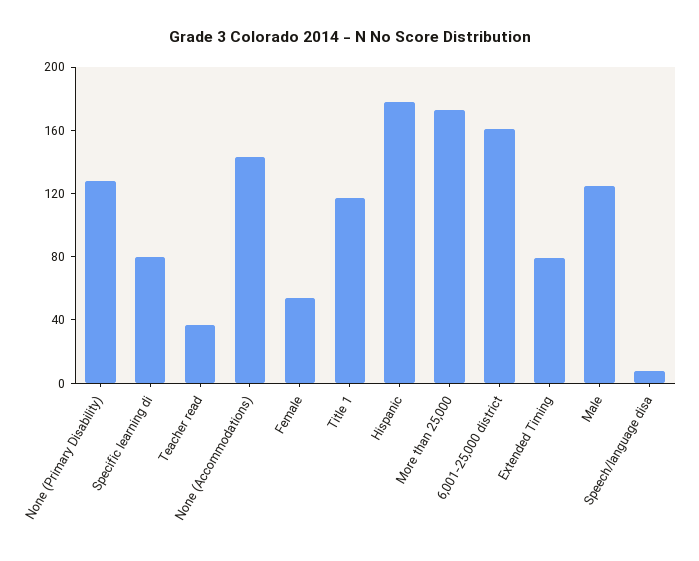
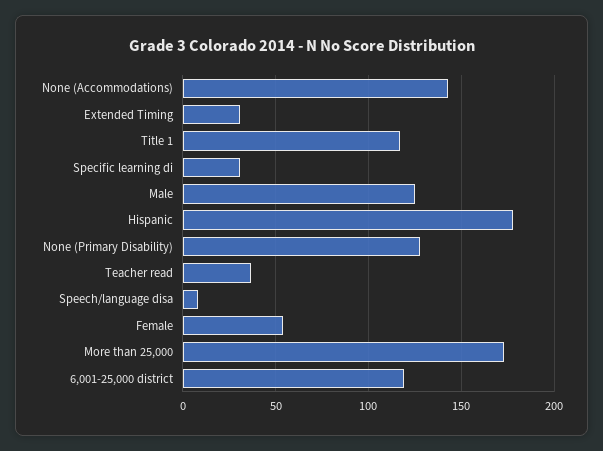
Specific learning di: 80 -> 30
6,001-25,000 district: 160 -> 120
Extended Timing: 80 -> 30

